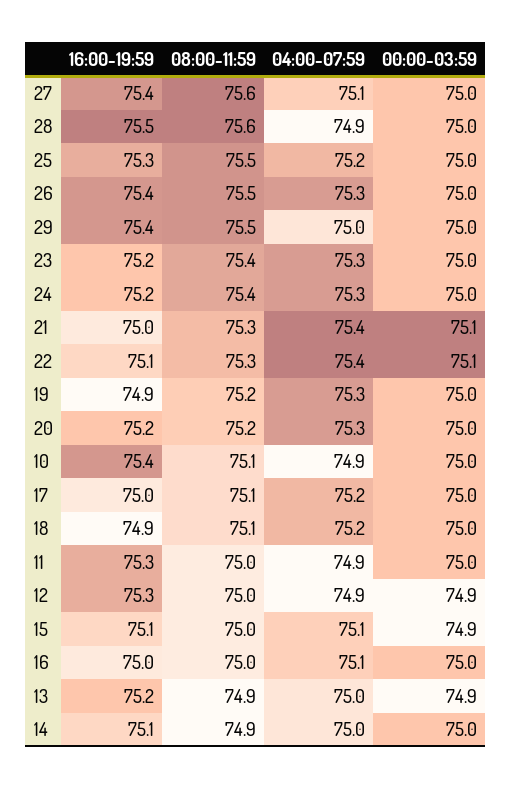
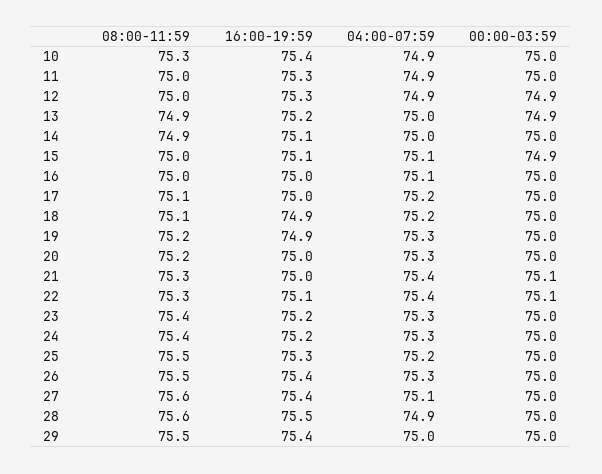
16:00-19:59, 20: 75.2 -> 75
08:00-11:59, 10: 75.1 -> 75.3

